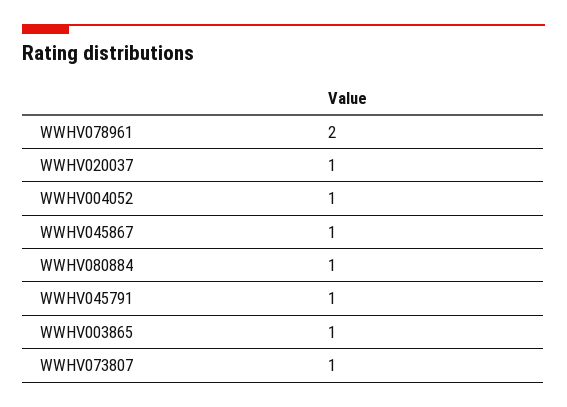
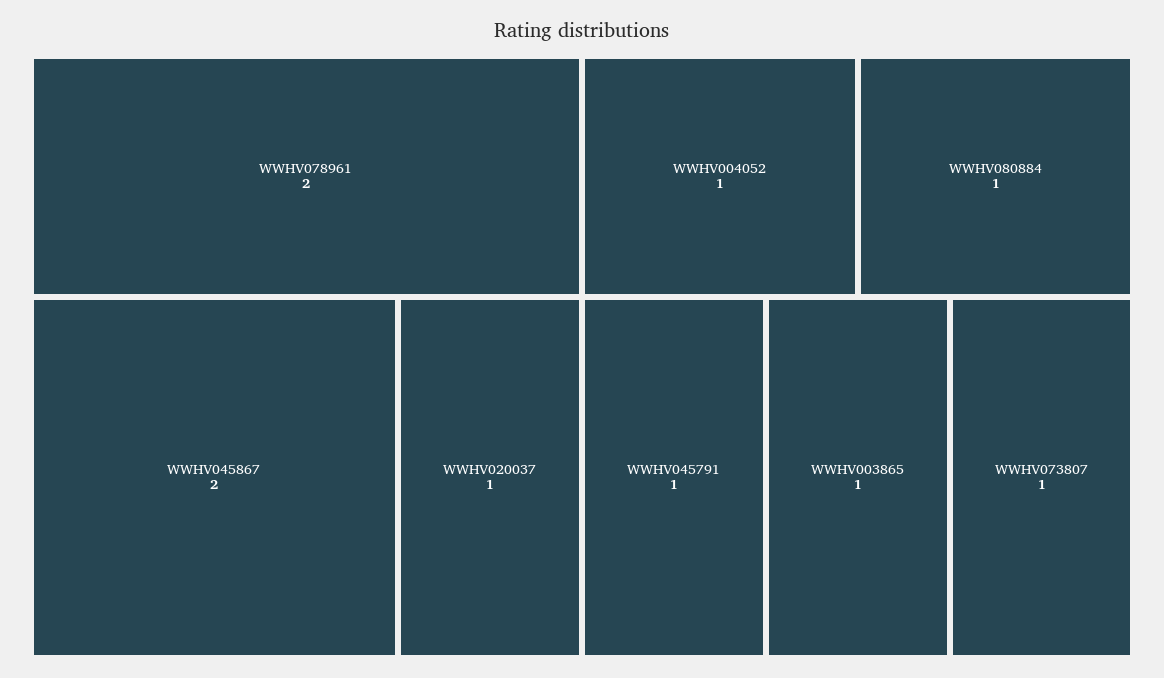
WWHV045867: 1 -> 2

